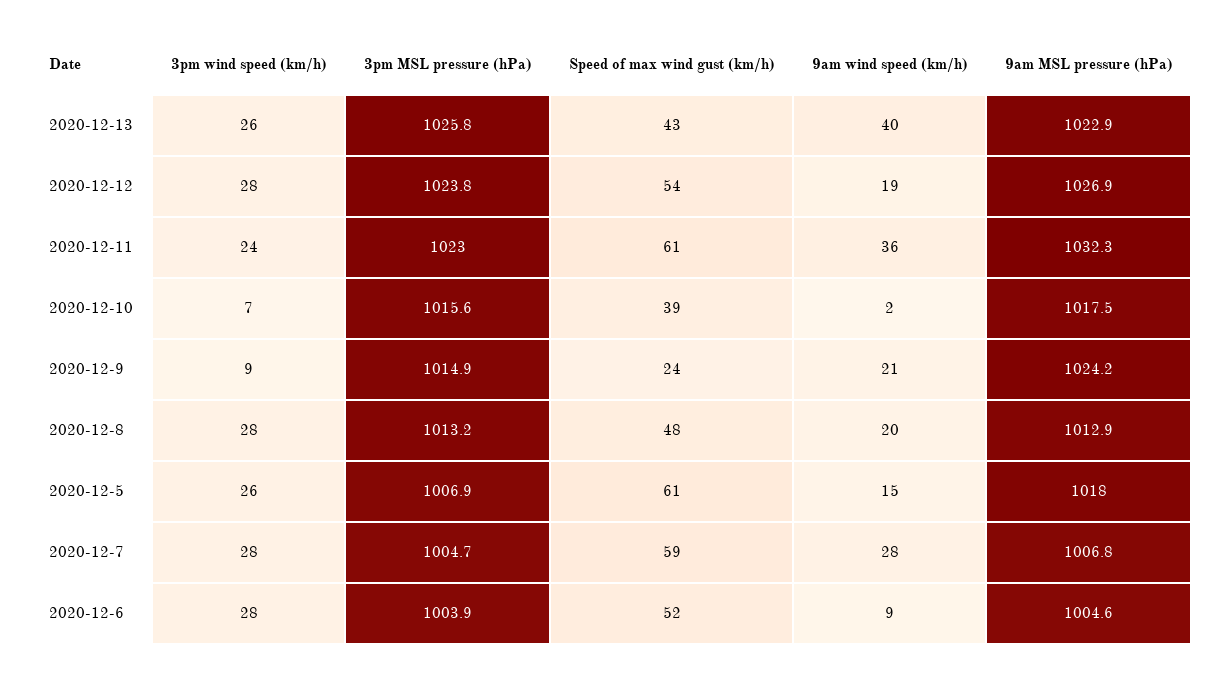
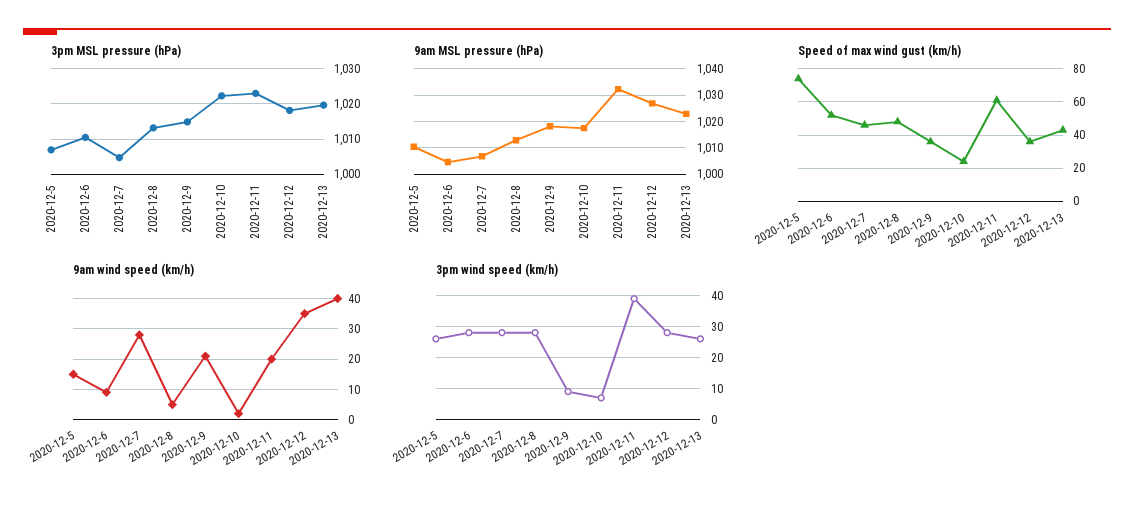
3pm MSL pressure (hPa), 2020-12-13: 1025.8 -> 1020
3pm MSL pressure (hPa), 2020-12-12: 1023.8 -> 1018
Speed of max wind gust (km/h), 2020-12-12: 54 -> 35
9am wind speed (km/h), 2020-12-12: 19 -> 35
3pm wind speed (km/h), 2020-12-11: 24 -> 40
9am wind speed (km/h), 2020-12-11: 36 -> 20
3pm MSL pressure (hPa), 2020-12-10: 1015.6 -> 1022
Speed of max wind gust (km/h), 2020-12-10: 39 -> 25
Speed of max wind gust (km/h), 2020-12-9: 24 -> 35
9am MSL pressure (hPa), 2020-12-9: 1024.2 -> 1017.5
9am wind speed (km/h), 2020-12-8: 20 -> 5
Speed of max wind gust (km/h), 2020-12-5: 61 -> 75
9am MSL pressure (hPa), 2020-12-5: 1018 -> 1010
Speed of max wind gust (km/h), 2020-12-7: 59 -> 45
3pm MSL pressure (hPa), 2020-12-6: 1003.9 -> 1010

